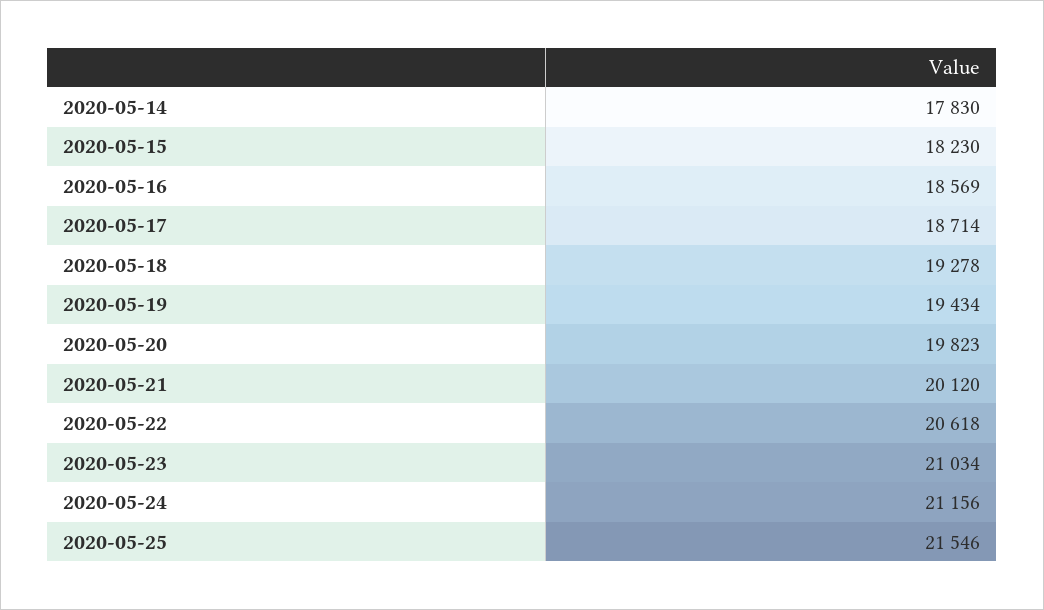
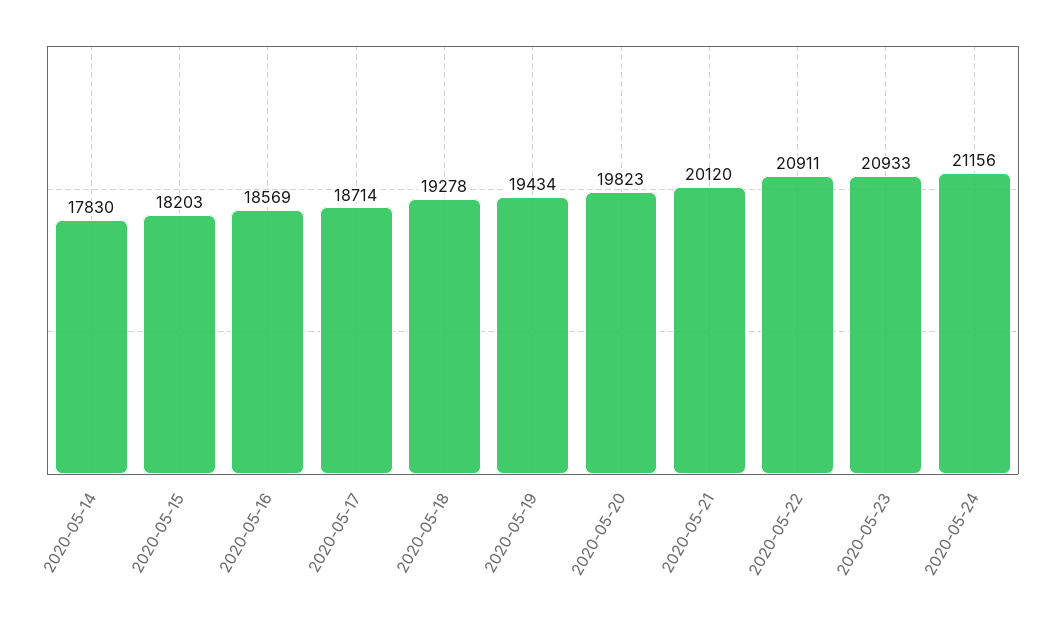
2020-05-15: 18230 -> 18203
2020-05-22: 20618 -> 20911
2020-05-23: 21034 -> 20933
2020-05-25: 21546 -> none

